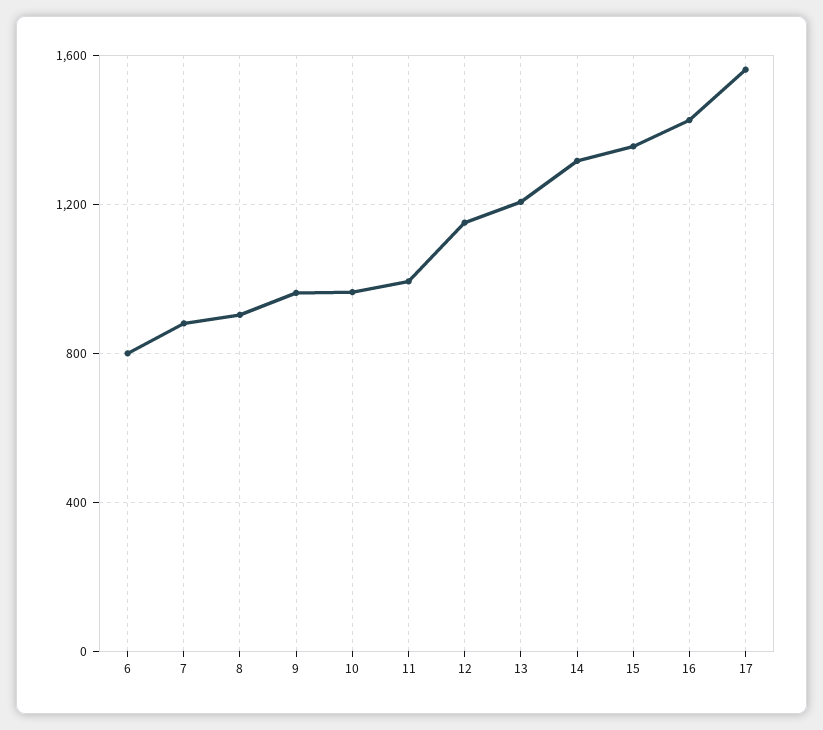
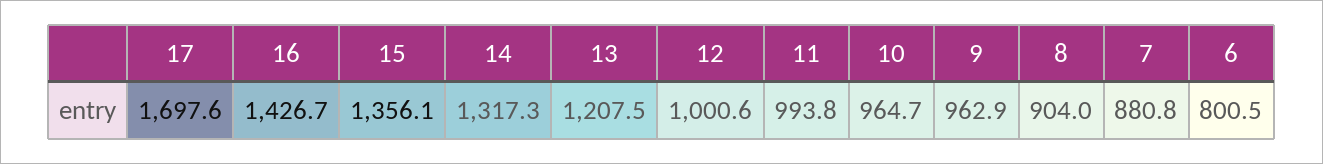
12: 1150 -> 1000.6
17: 1550 -> 1697.6

